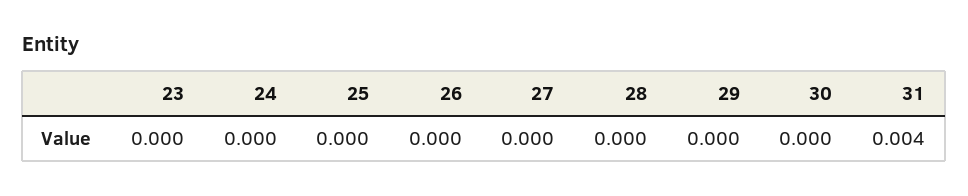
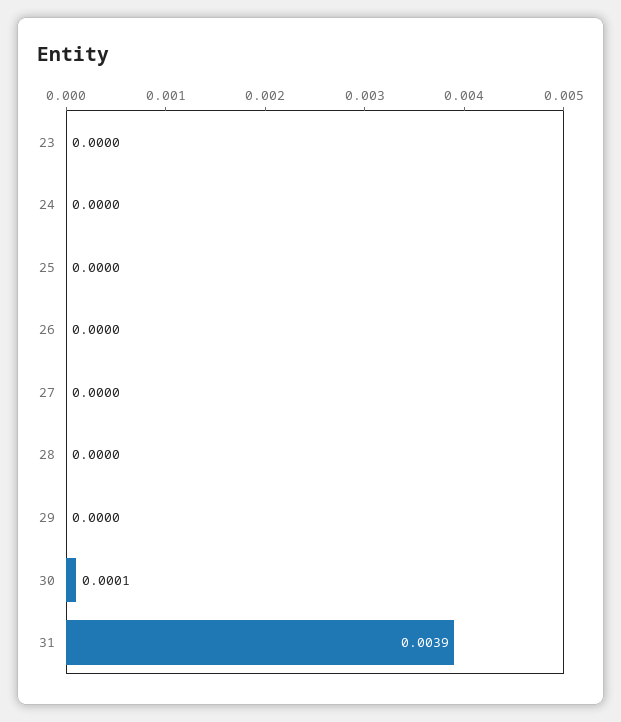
30: 0 -> 0.0001
31: 0.004 -> 0.0039

